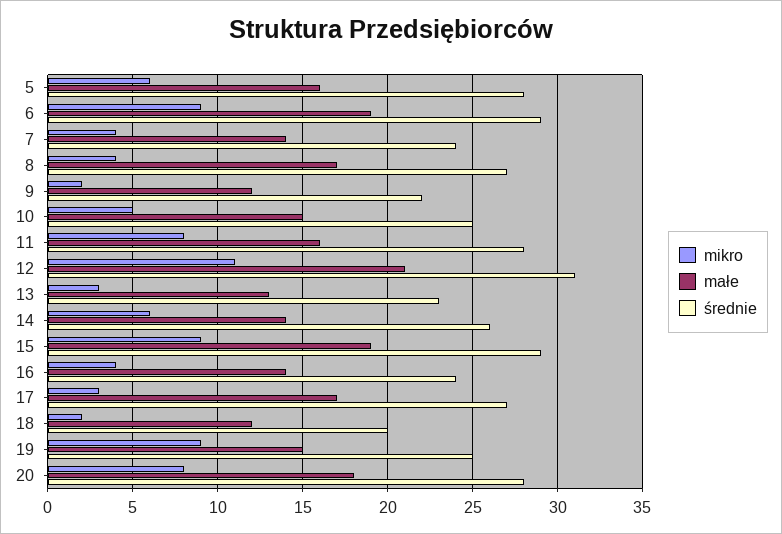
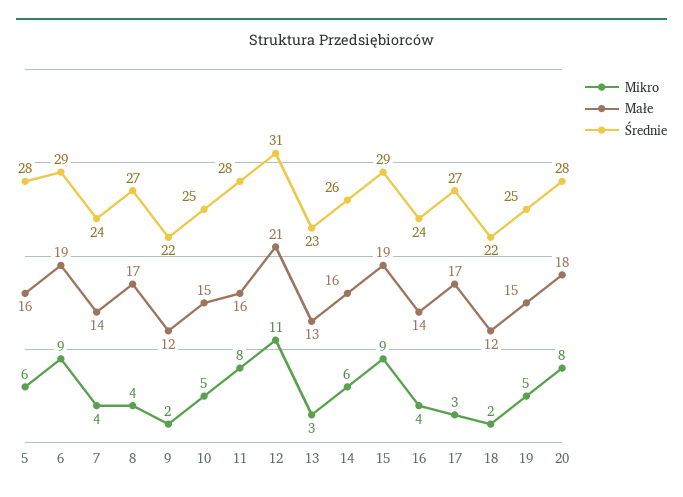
małe, 14: 14 -> 16
średnie, 18: 20 -> 22
mikro, 19: 9 -> 5

